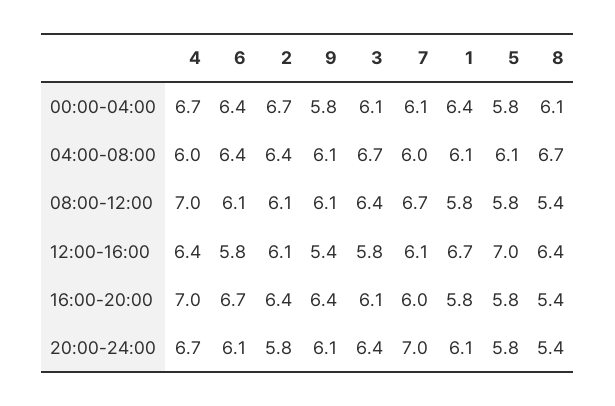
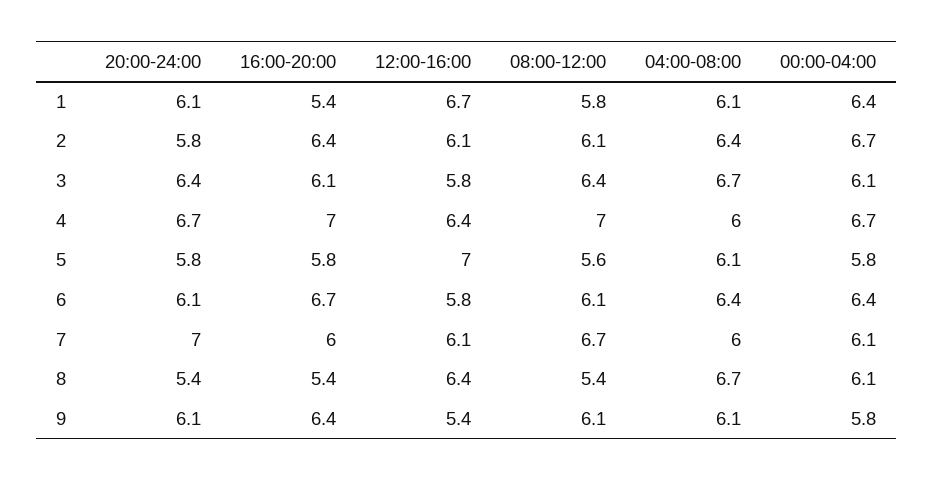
5, 08:00-12:00: 5.8 -> 5.6
1, 16:00-20:00: 5.8 -> 5.4

